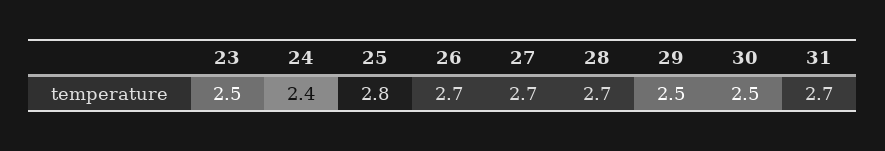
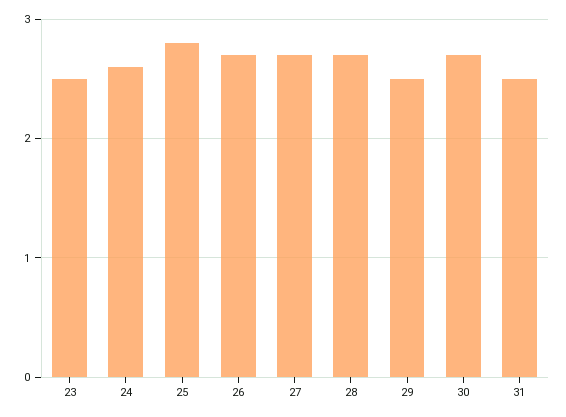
24: 2.4 -> 2.6
30: 2.5 -> 2.7
31: 2.7 -> 2.5

